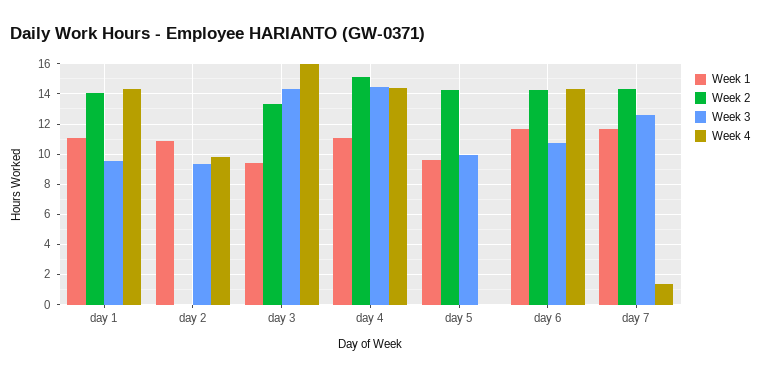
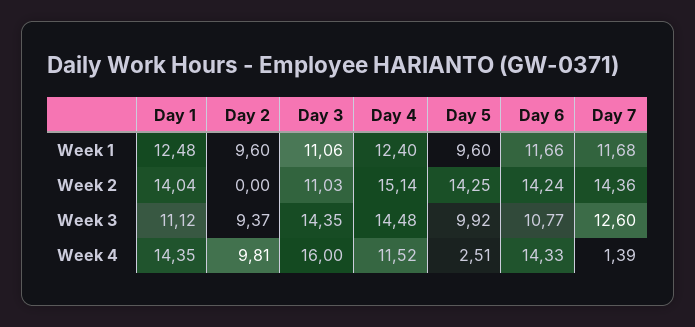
Week 1, day 1: 11 -> 12.48
Week 3, day 1: 9.5 -> 11.12
Week 1, day 2: 11 -> 9.6
Week 1, day 3: 9.5 -> 11.06
Week 2, day 3: 13.5 -> 11.03
Week 1, day 4: 11 -> 12.4
Week 4, day 4: 14.5 -> 11.52
Week 4, day 5: 0 -> 2.51

